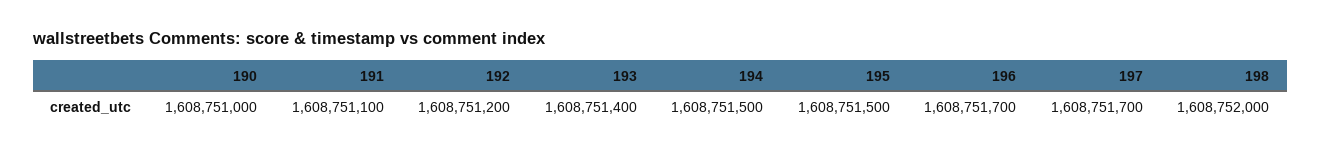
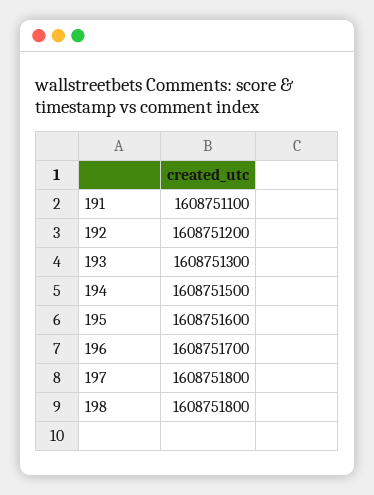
190: 1608751000 -> none
193: 1608751400 -> 1608751300
195: 1608751500 -> 1608751600
197: 1608751700 -> 1608751800
198: 1608752000 -> 1608751800

